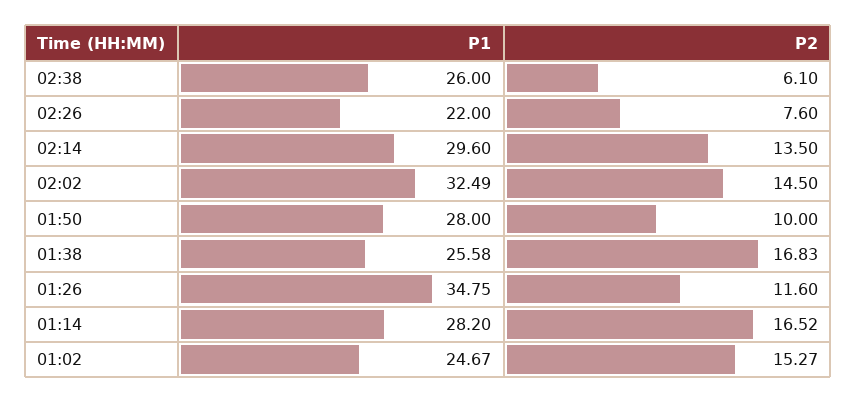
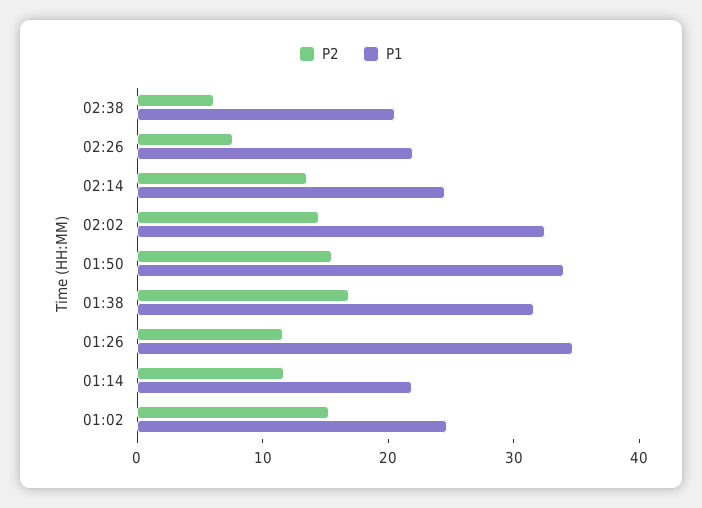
P1, 02:38: 26 -> 20
P1, 02:14: 29.6 -> 24
P1, 01:50: 28 -> 34
P2, 01:50: 10 -> 16
P1, 01:38: 25.58 -> 32
P1, 01:14: 28.2 -> 22
P2, 01:14: 16.52 -> 12

